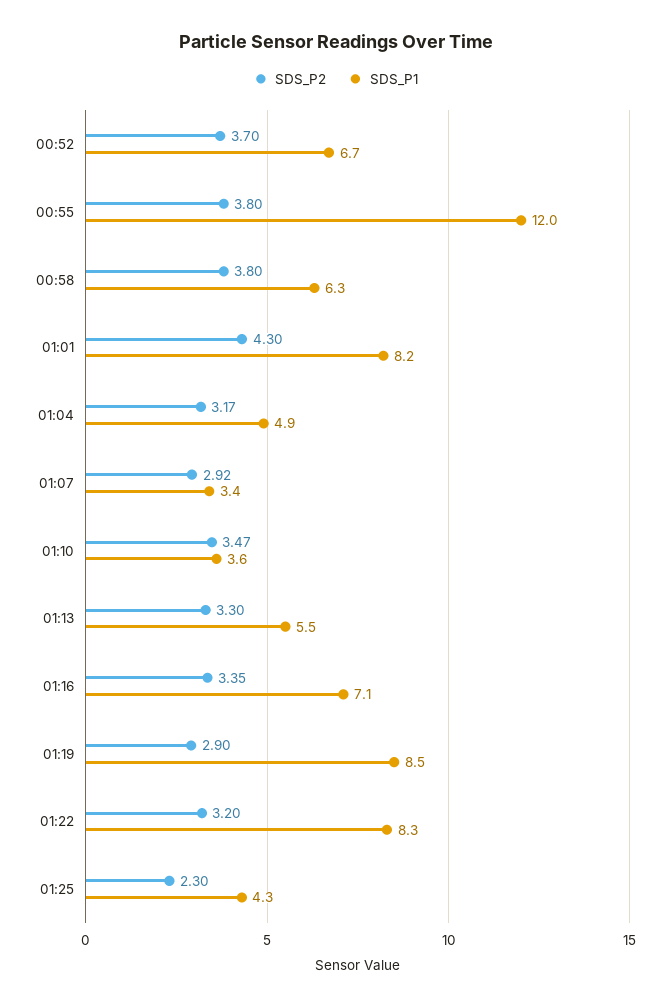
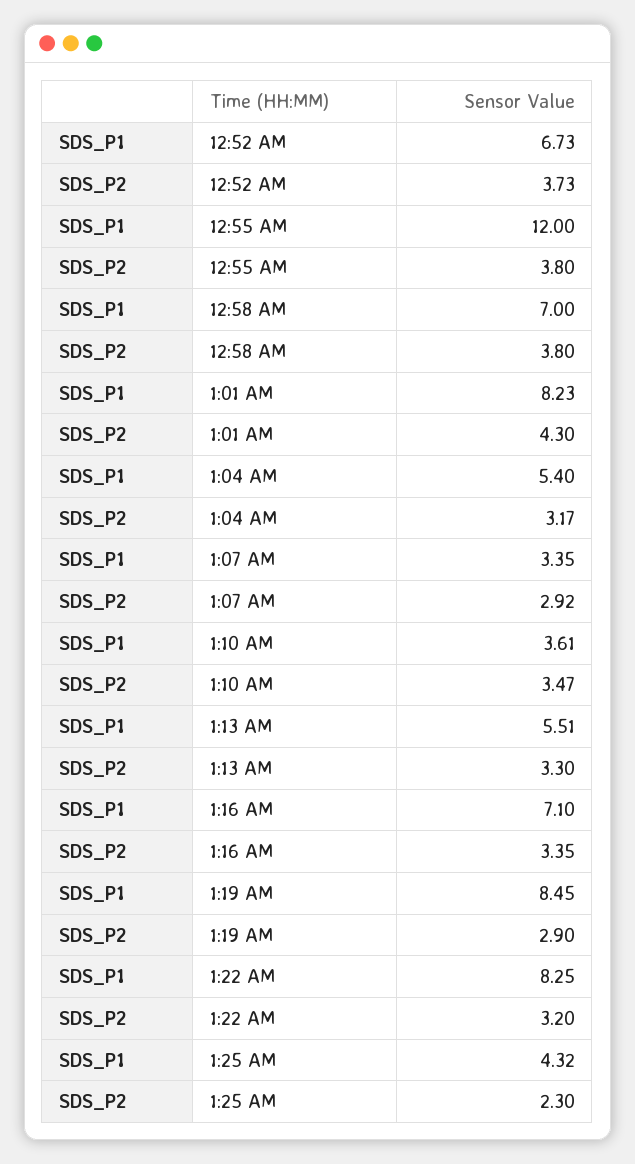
SDS_P2, 00:52: 3.7 -> 3.73
SDS_P1, 00:58: 6.3 -> 7
SDS_P1, 01:04: 4.9 -> 5.4

